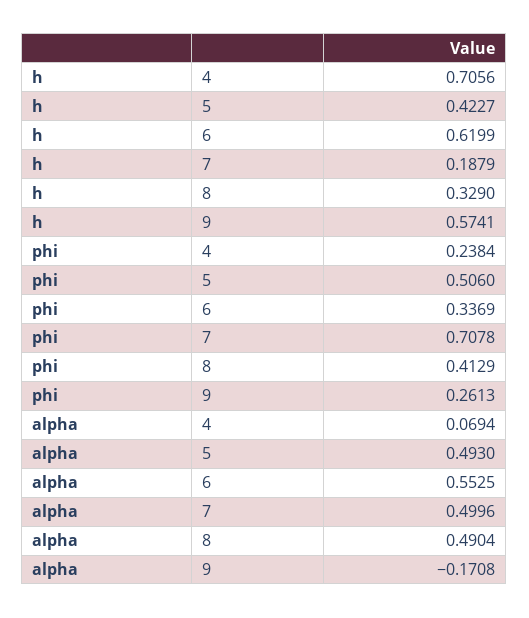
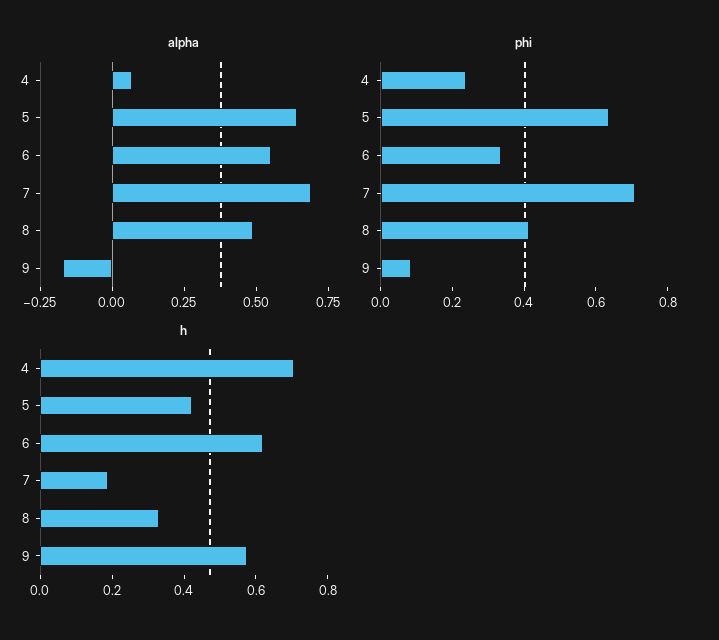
phi, 5: 0.506 -> 0.65
phi, 9: 0.2613 -> 0.1
alpha, 5: 0.493 -> 0.65
alpha, 7: 0.4996 -> 0.7

